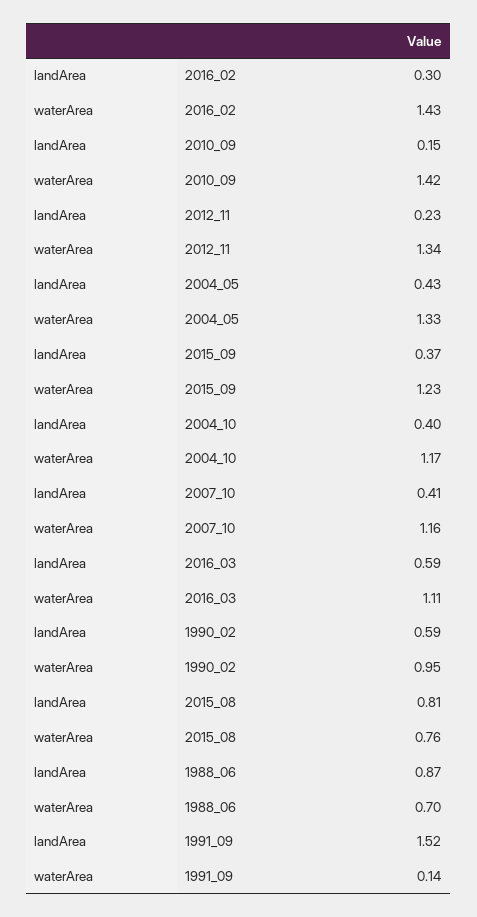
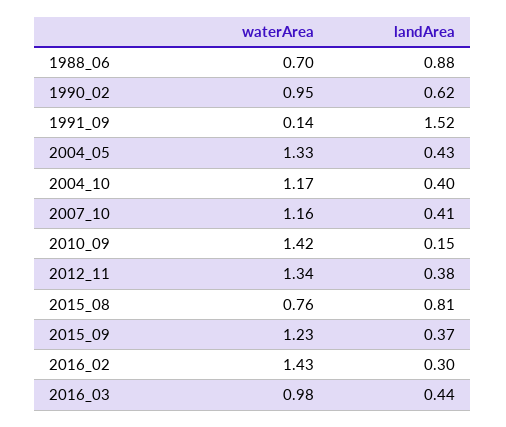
landArea, 2012_11: 0.23 -> 0.38
landArea, 2016_03: 0.59 -> 0.44
waterArea, 2016_03: 1.11 -> 0.98
landArea, 1990_02: 0.59 -> 0.62
landArea, 1988_06: 0.87 -> 0.88

